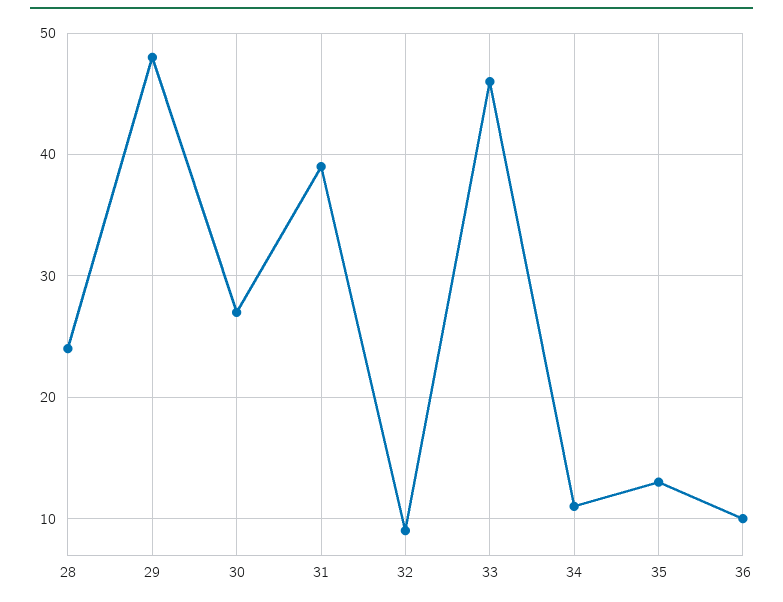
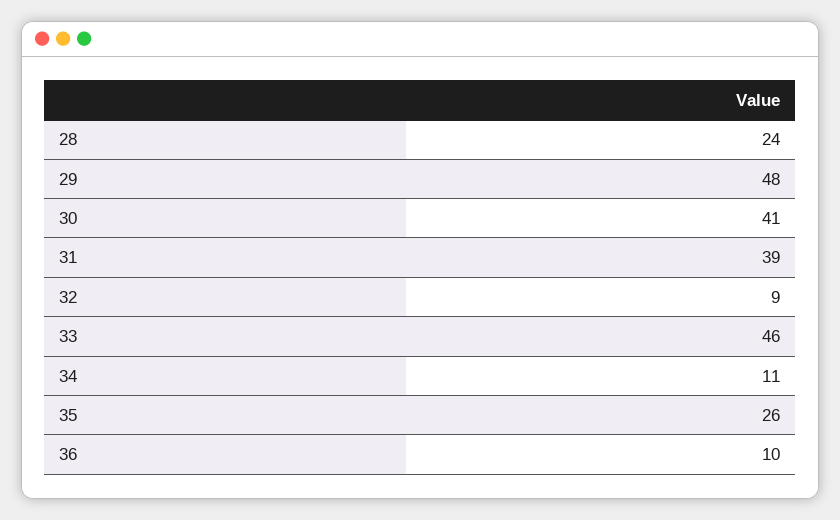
30: 27 -> 41
35: 13 -> 26

